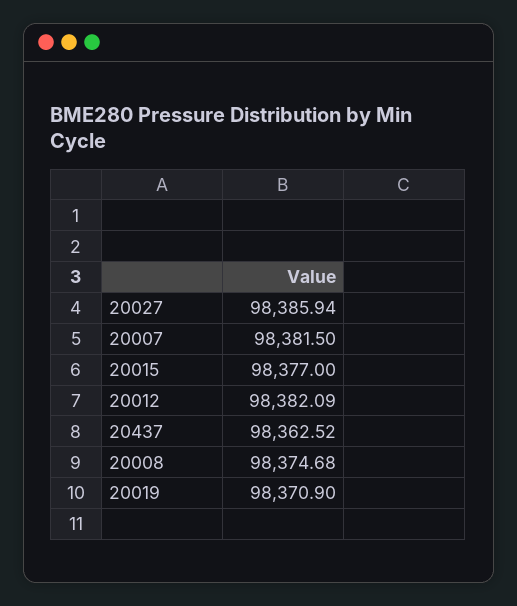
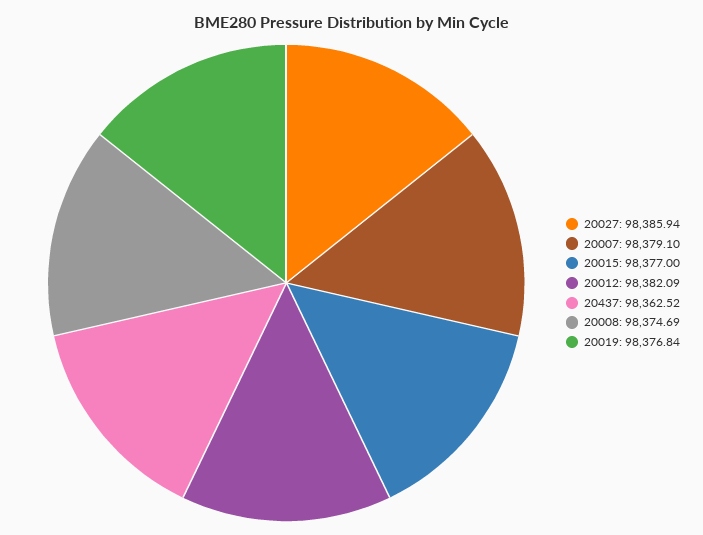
20007: 98381.5 -> 98379.1
20008: 98374.68 -> 98374.69
20019: 98370.9 -> 98376.84

